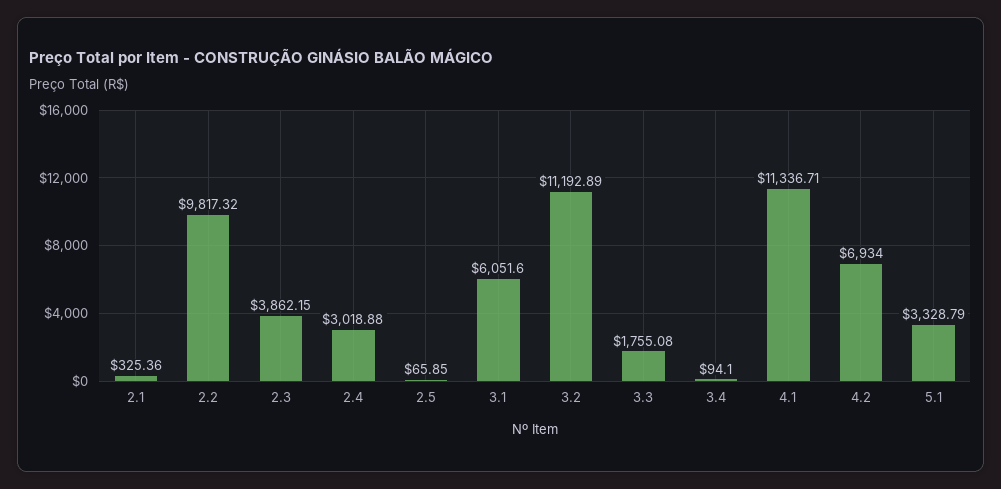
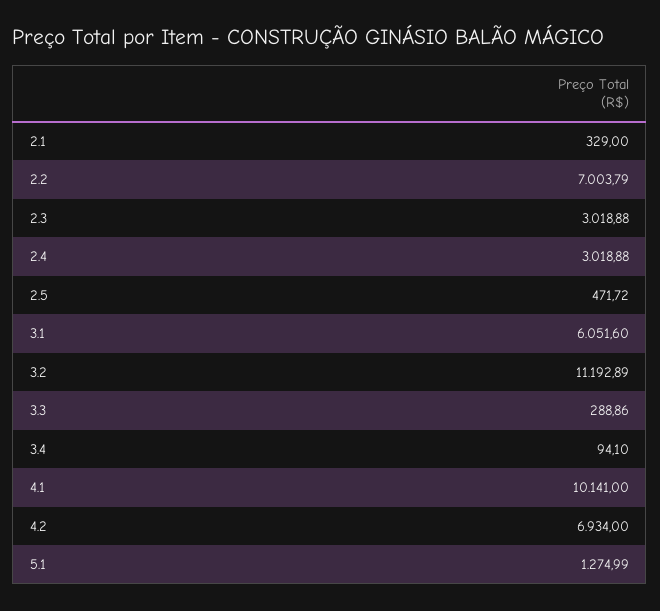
2.1: 325.36 -> 329
2.2: 9817.32 -> 7003.79
2.3: 3862.15 -> 3018.88
2.5: 65.85 -> 471.72
3.3: 1755.08 -> 288.86
4.1: 11336.71 -> 10141
5.1: 3328.79 -> 1274.99

